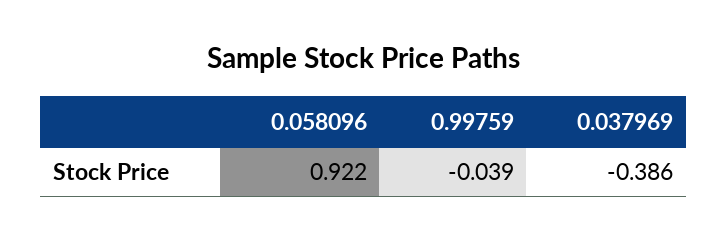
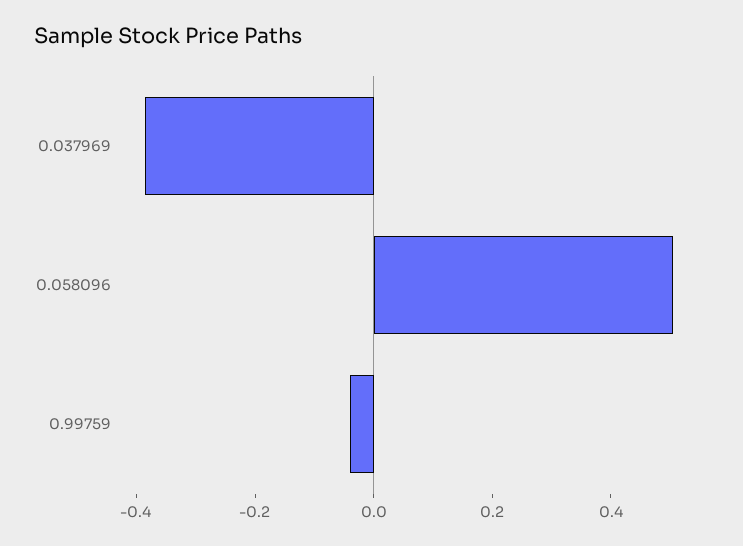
0.058096: 0.922 -> 0.5

